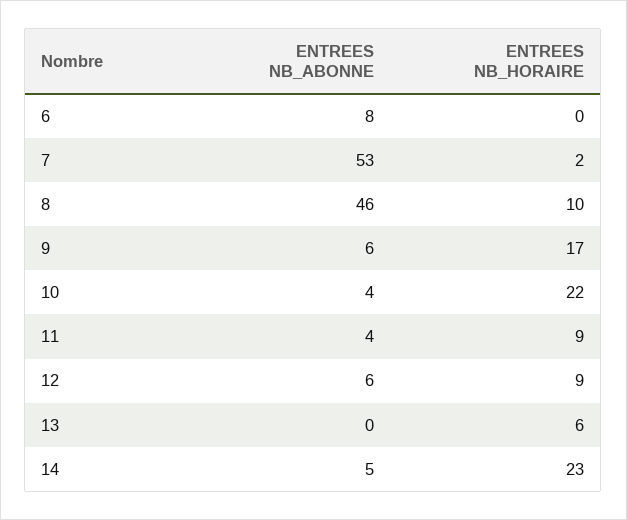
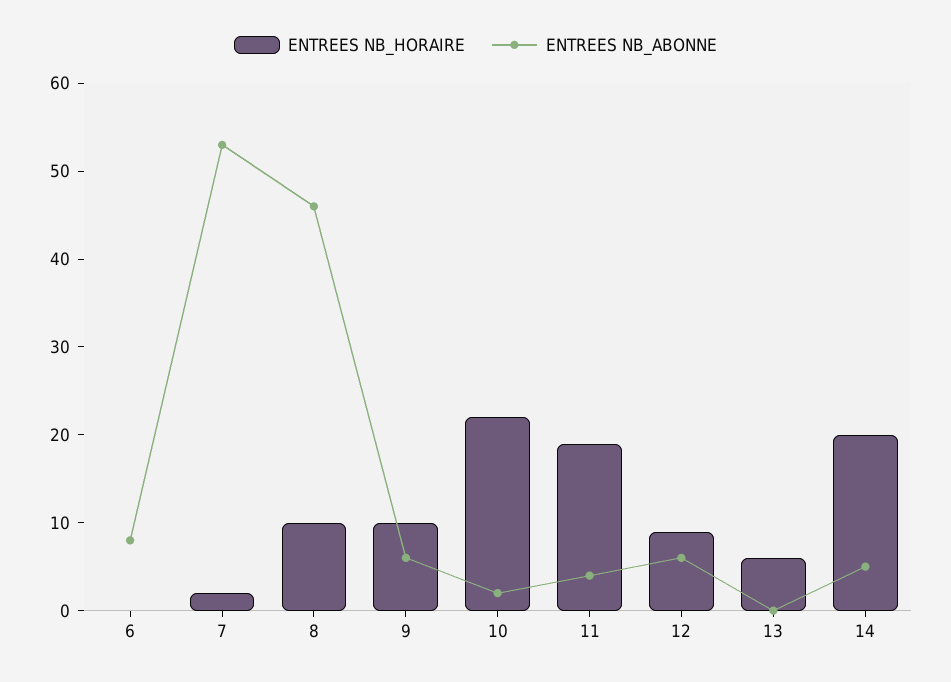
ENTREES NB_HORAIRE, 9: 17 -> 10
ENTREES NB_ABONNE, 10: 4 -> 2
ENTREES NB_HORAIRE, 11: 9 -> 19
ENTREES NB_HORAIRE, 14: 23 -> 20

